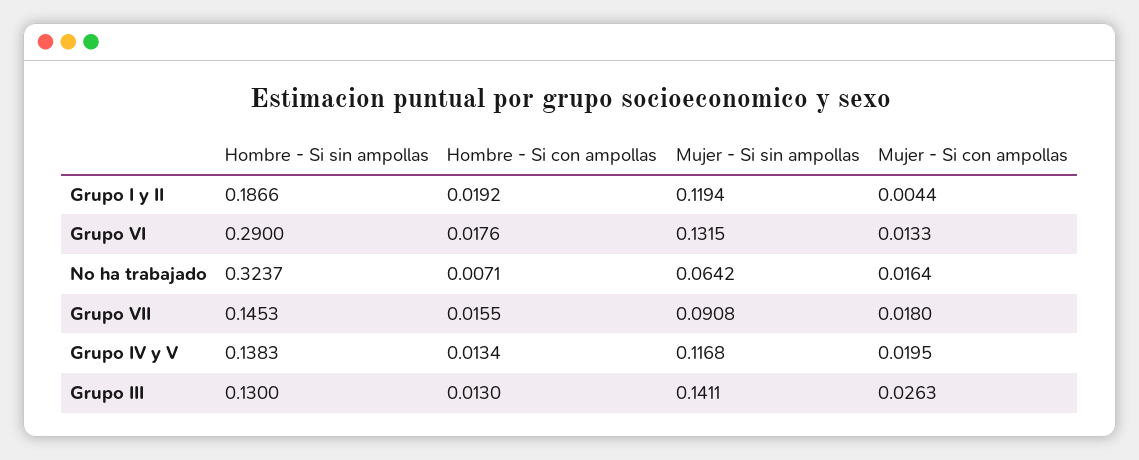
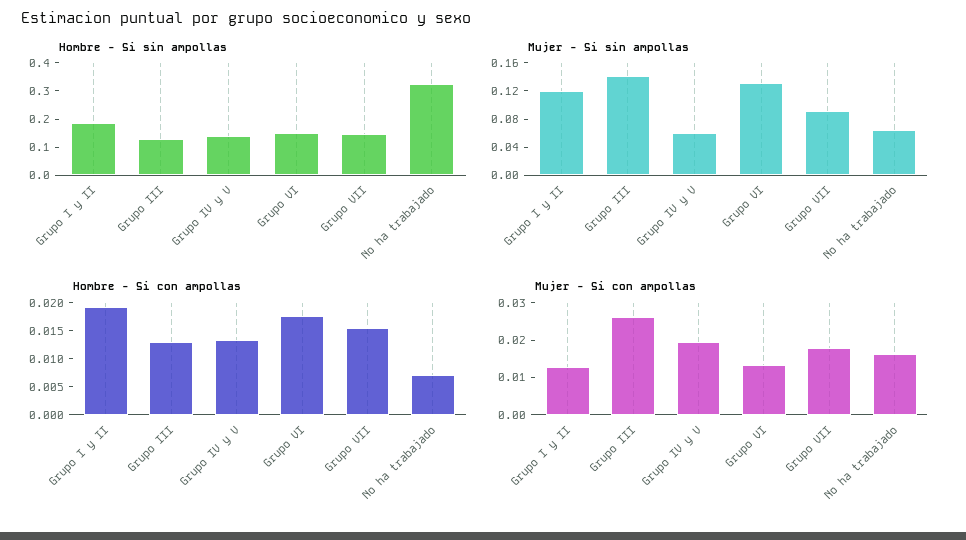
Mujer - Si con ampollas, Grupo I y II: 0.0044 -> 0.0125
Hombre - Si sin ampollas, Grupo VI: 0.29 -> 0.15
Mujer - Si sin ampollas, Grupo IV y V: 0.1168 -> 0.06

